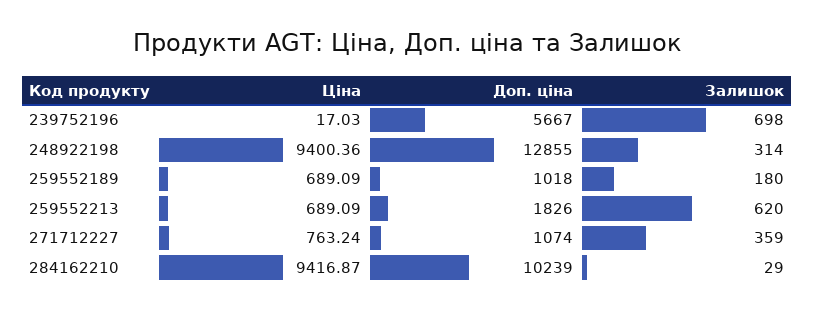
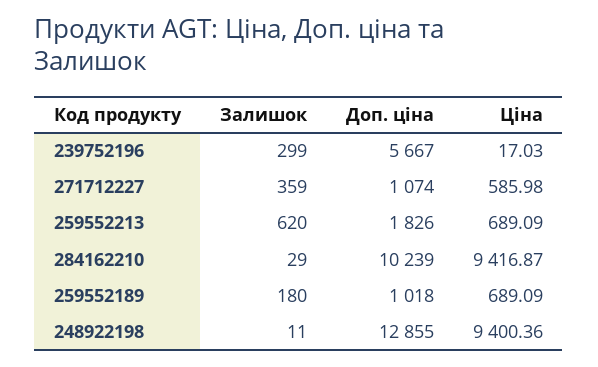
Залишок, 239752196: 698 -> 299
Залишок, 248922198: 314 -> 11
Ціна, 271712227: 763.24 -> 585.98

